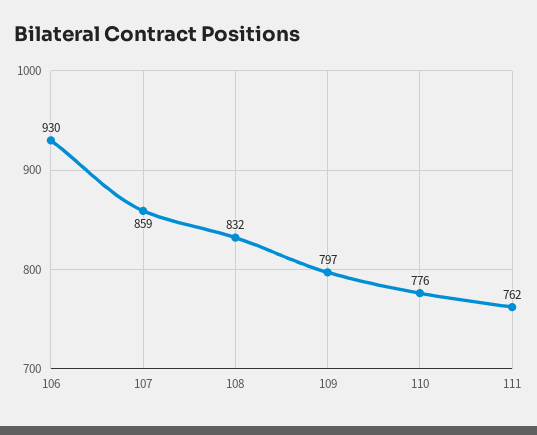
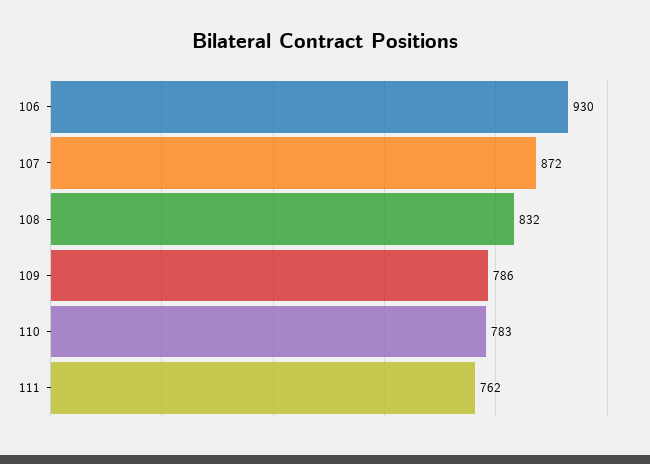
107: 859 -> 872
109: 797 -> 786
110: 776 -> 783

